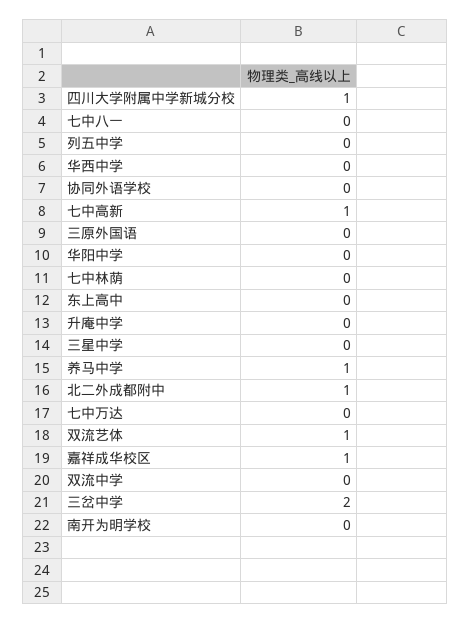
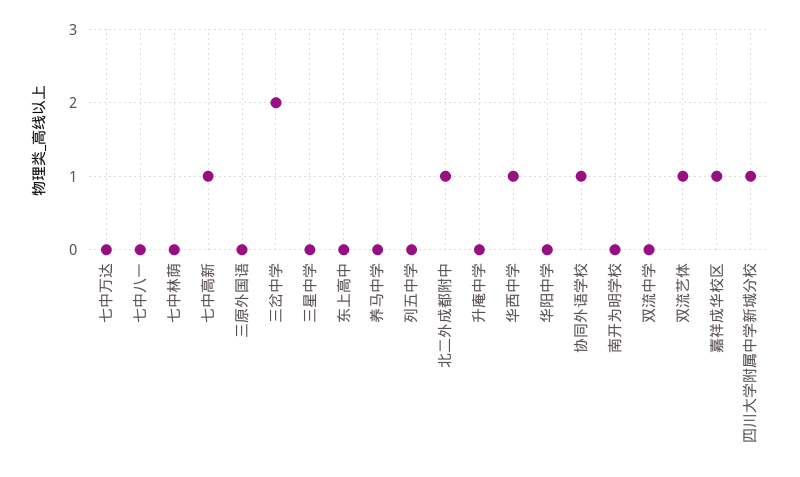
华西中学: 0 -> 1
协同外语学校: 0 -> 1
养马中学: 1 -> 0

